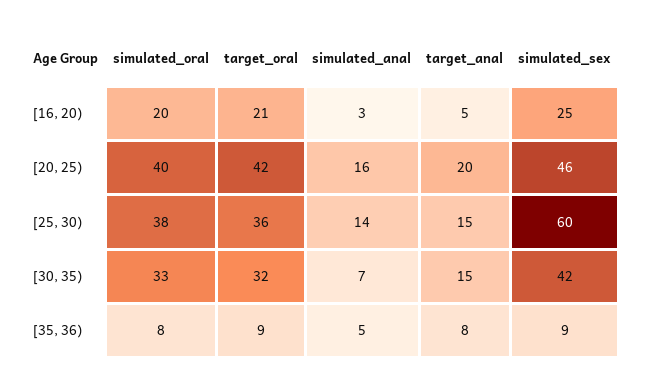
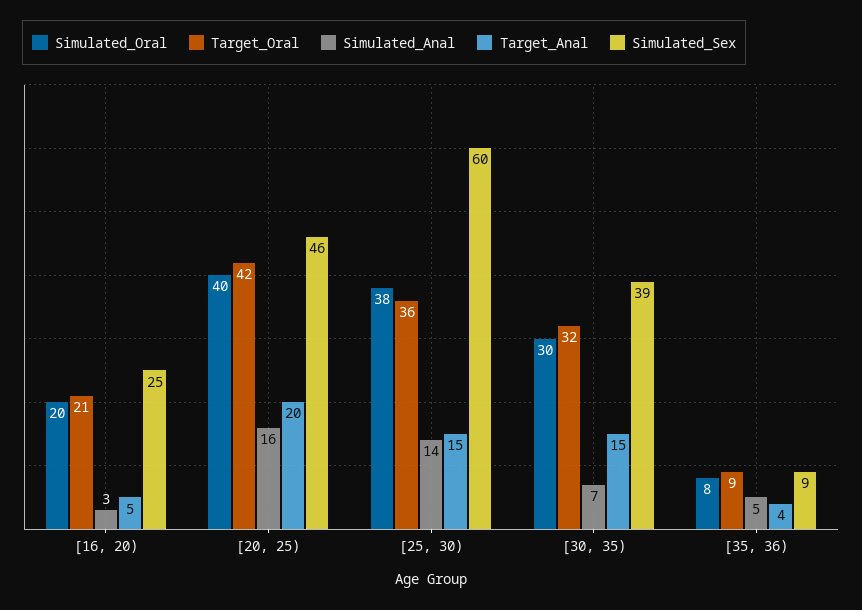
simulated_oral, [30, 35): 33 -> 30
simulated_sex, [30, 35): 42 -> 39
target_anal, [35, 36): 8 -> 4

